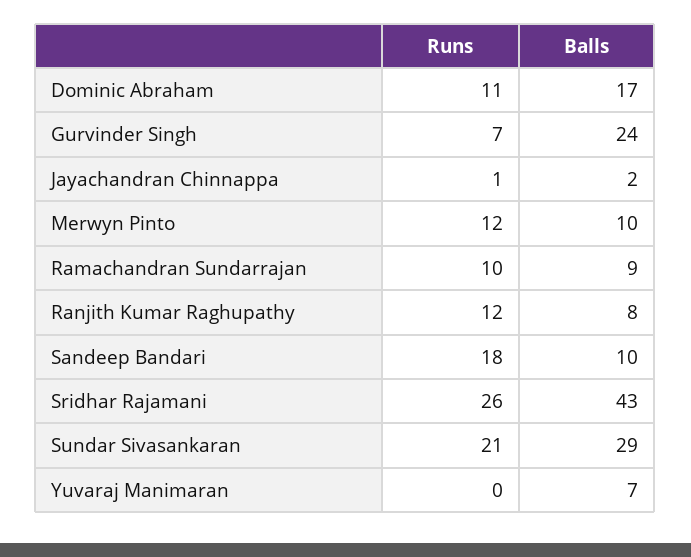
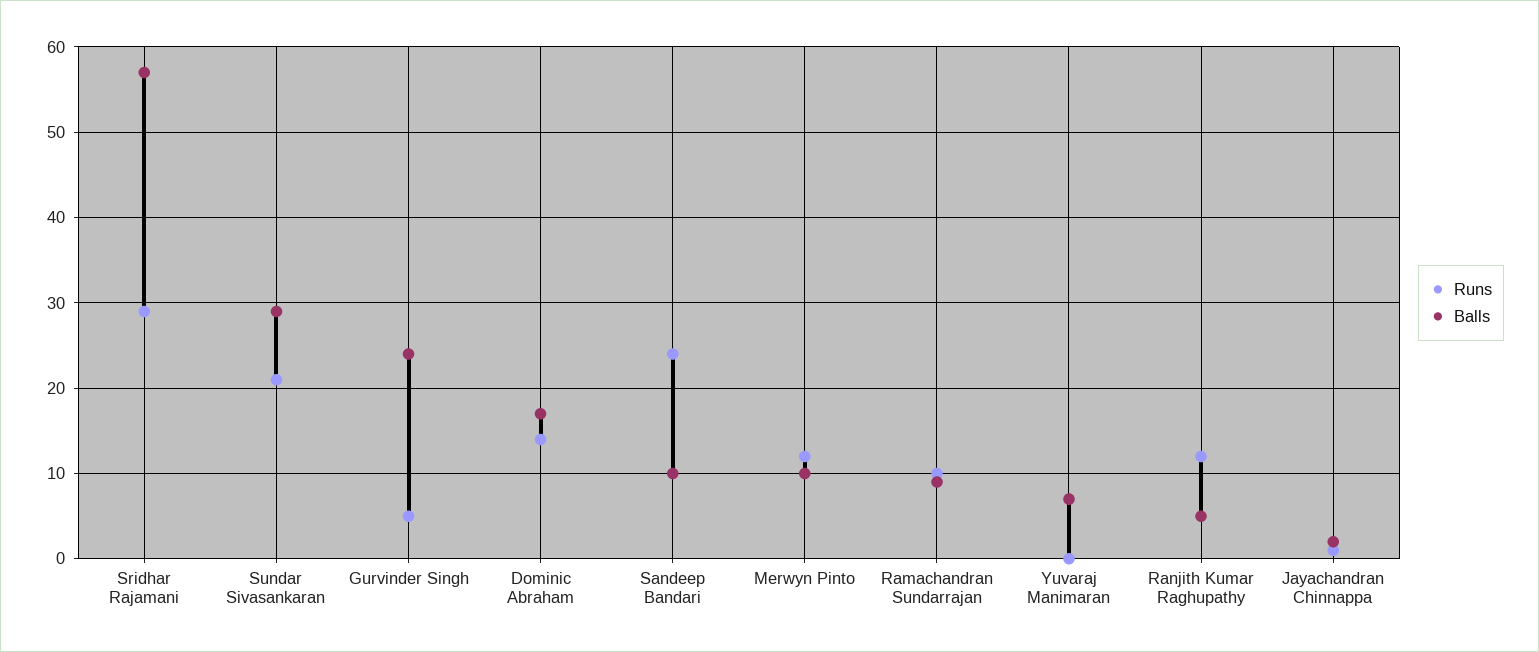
Runs, Dominic Abraham: 11 -> 14
Runs, Gurvinder Singh: 7 -> 5
Balls, Ranjith Kumar Raghupathy: 8 -> 5
Runs, Sandeep Bandari: 18 -> 24
Runs, Sridhar Rajamani: 26 -> 29
Balls, Sridhar Rajamani: 43 -> 57

